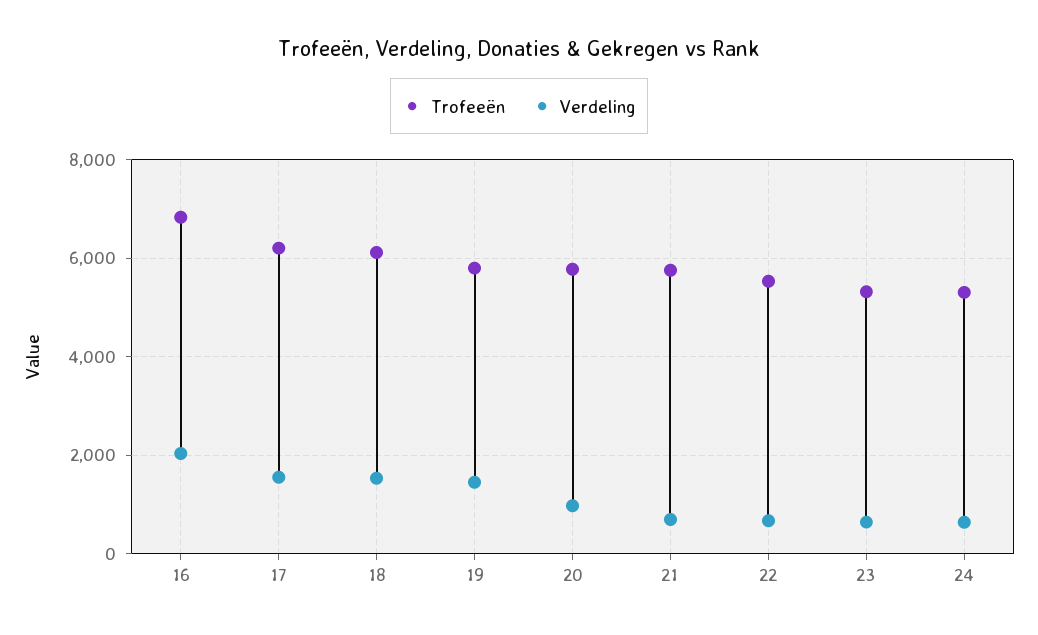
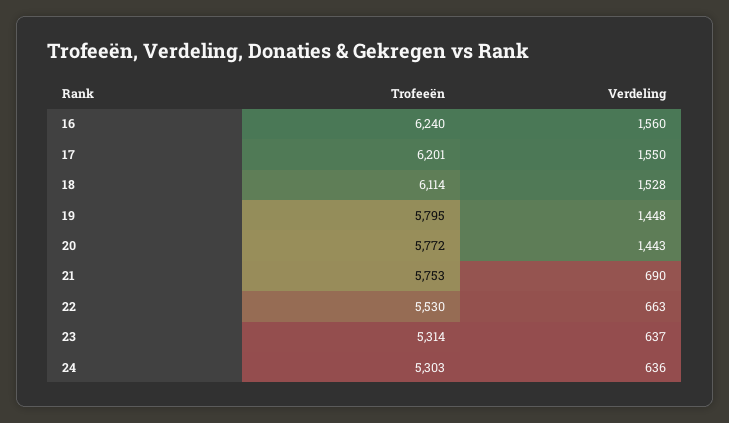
Trofeeën, 16: 6800 -> 6240
Verdeling, 16: 2000 -> 1560
Verdeling, 20: 1000 -> 1443

